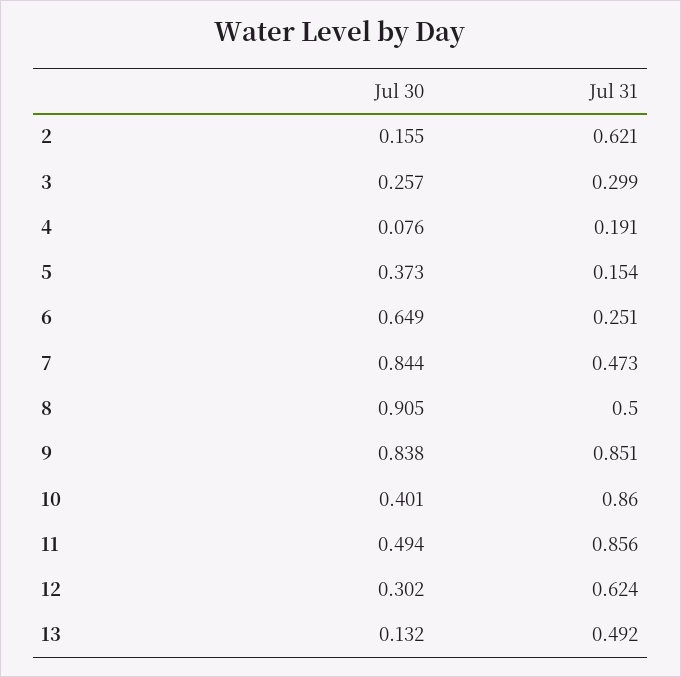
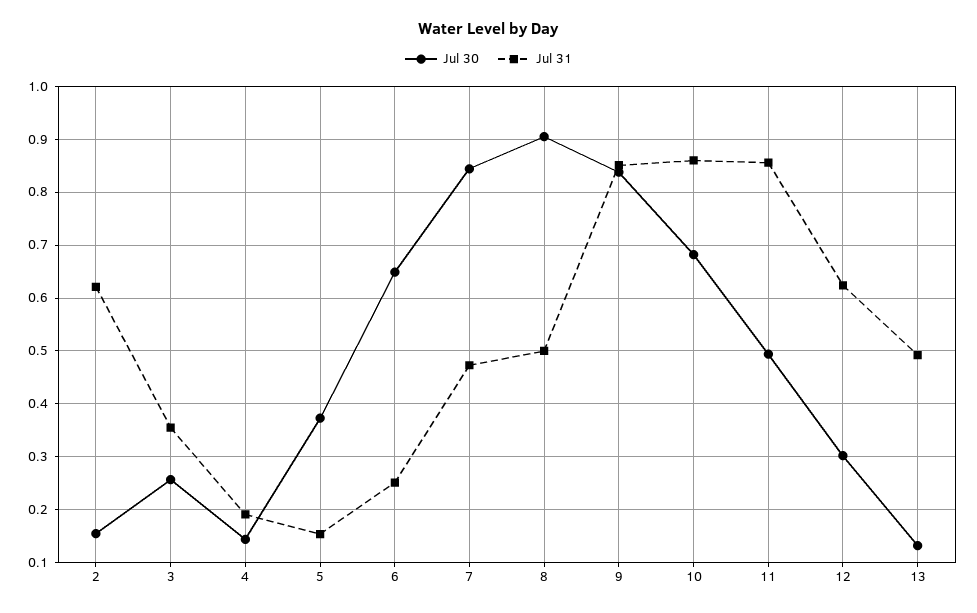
Jul 31, 3: 0.299 -> 0.36
Jul 30, 4: 0.076 -> 0.14
Jul 30, 10: 0.401 -> 0.68

